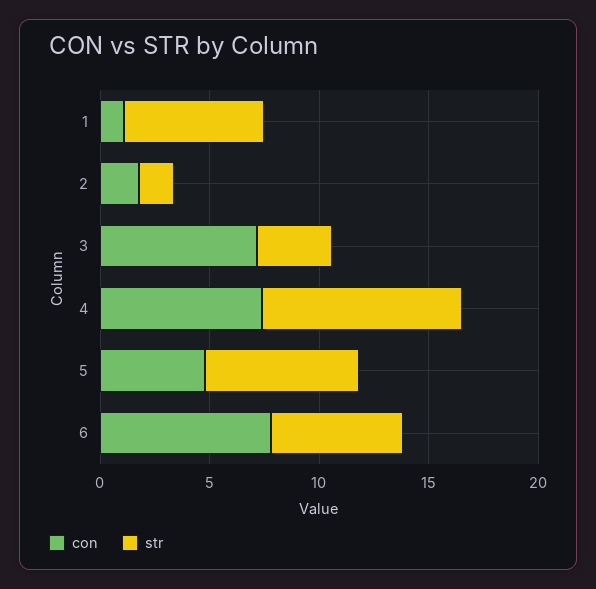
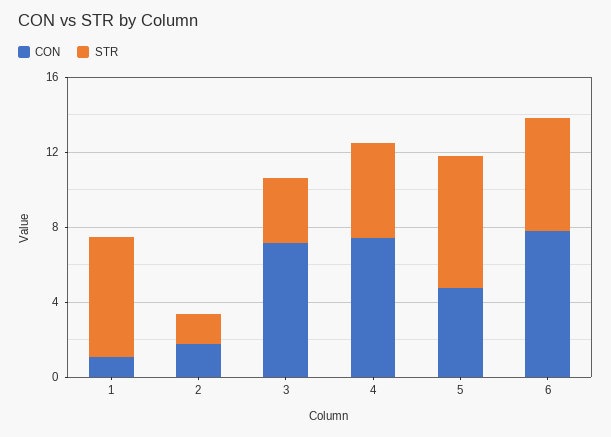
str, 4: 9 -> 5

